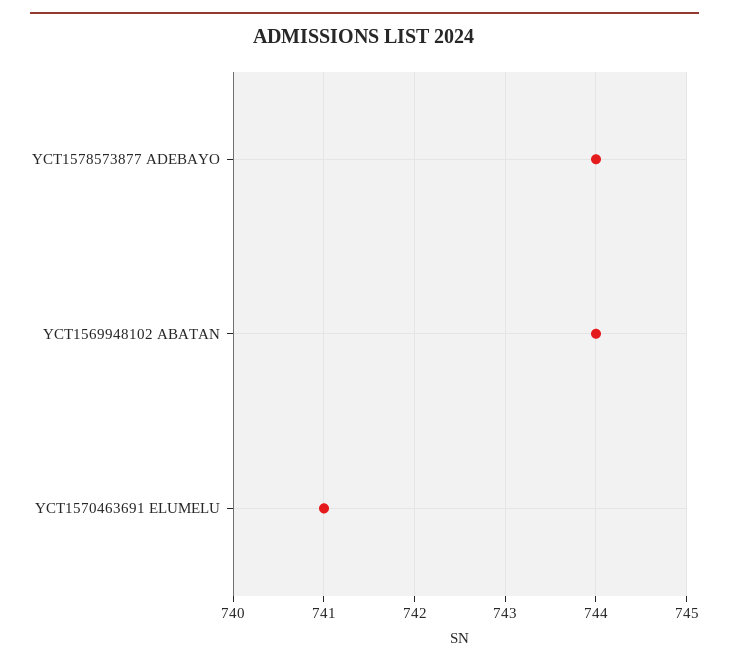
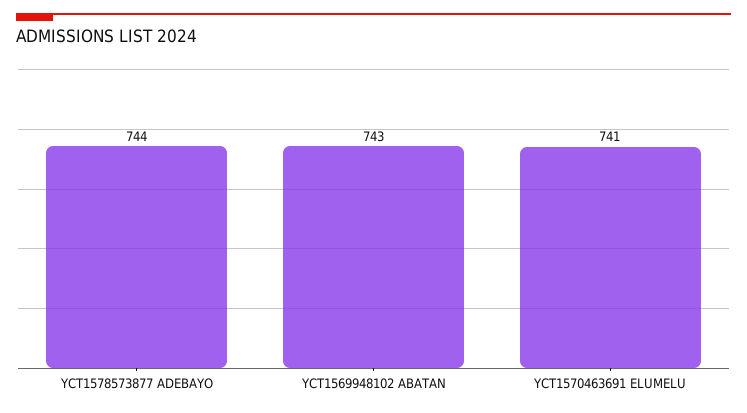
YCT1569948102 ABATAN: 744 -> 743

